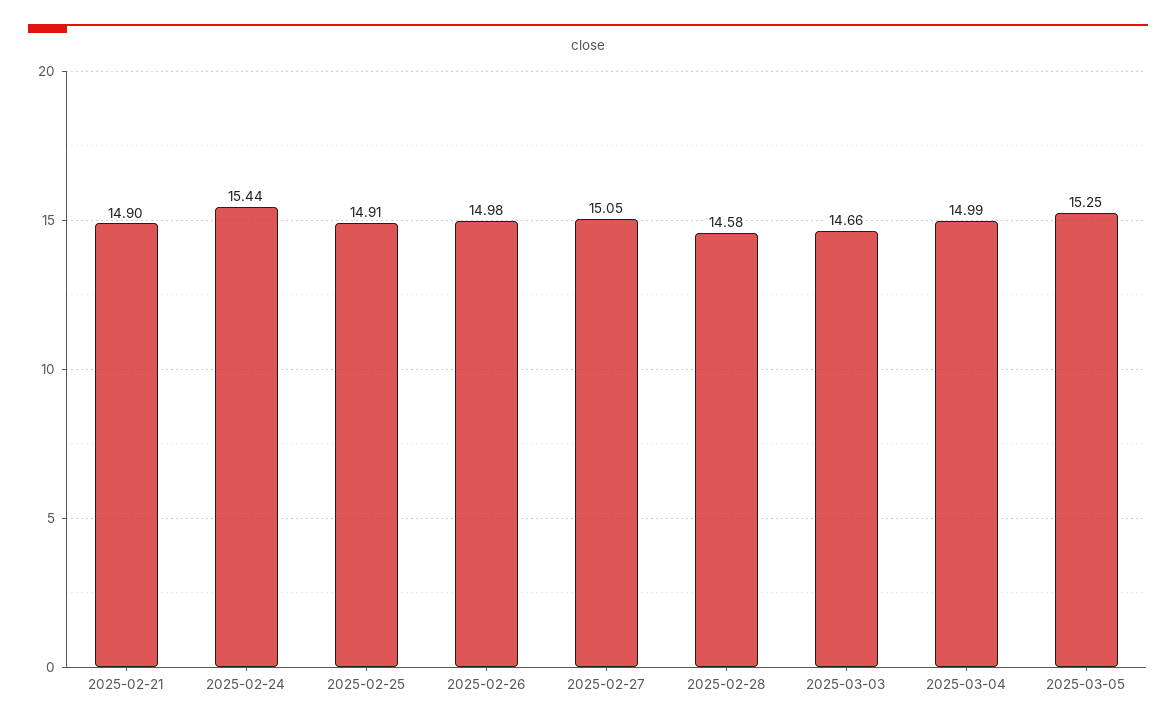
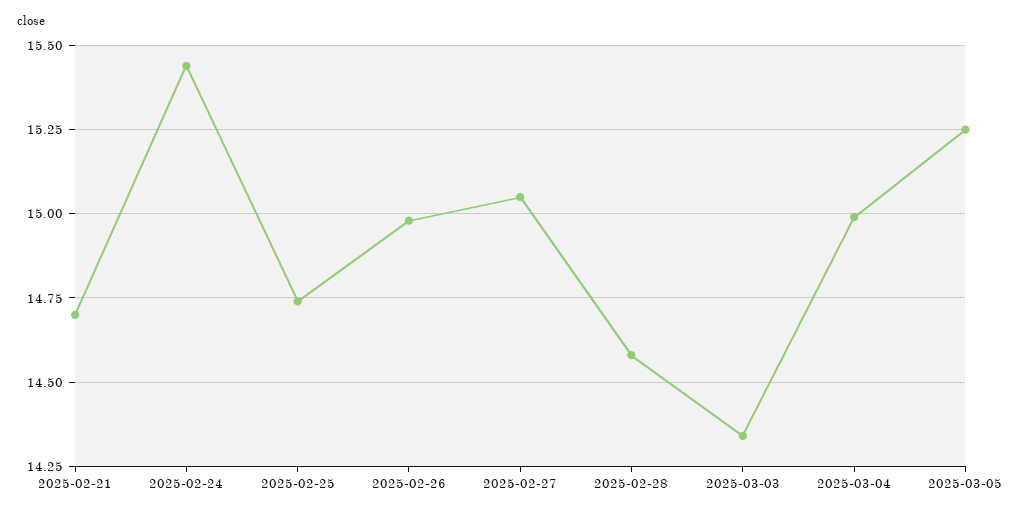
2025-02-21: 14.9 -> 14.7
2025-02-25: 14.91 -> 14.75
2025-03-03: 14.66 -> 14.35

